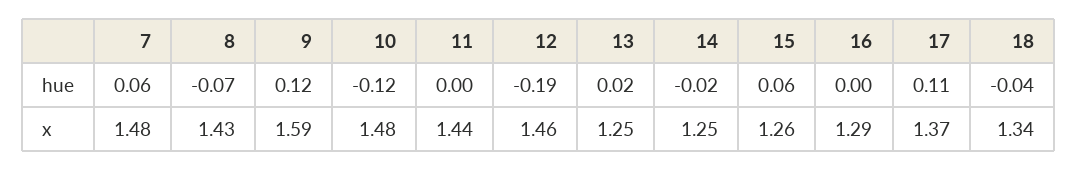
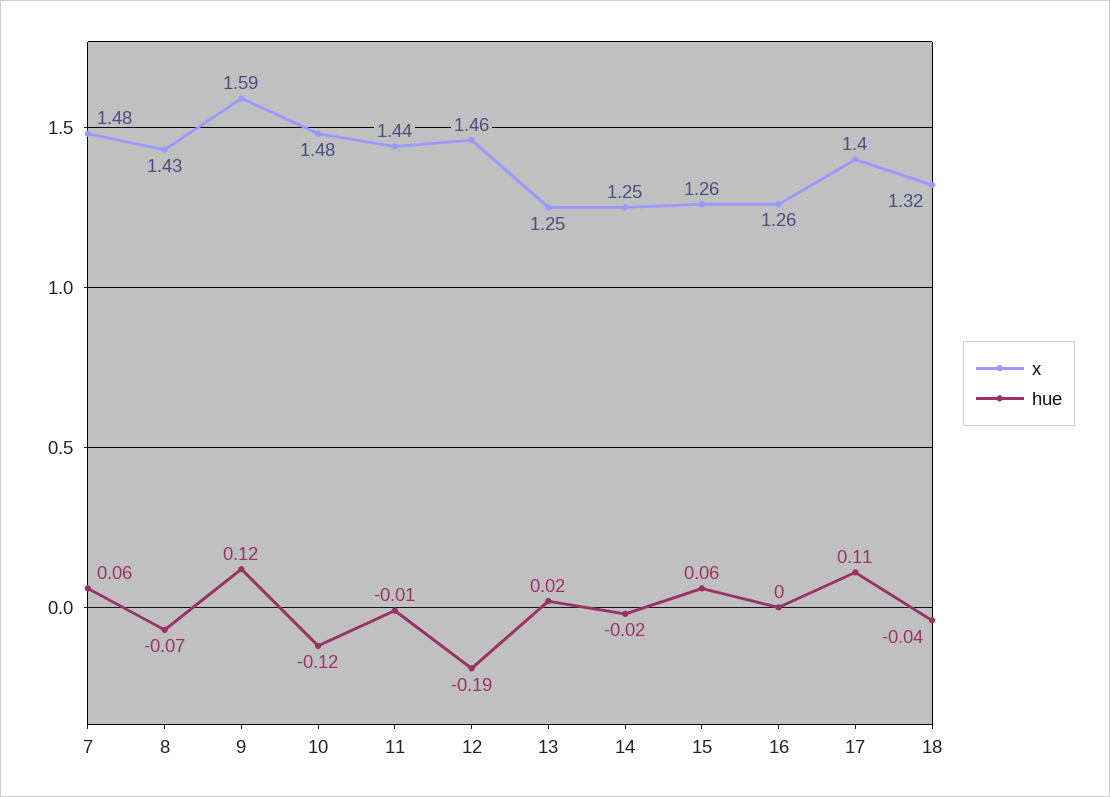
hue, 11: 0 -> -0.01
x, 16: 1.29 -> 1.26
x, 17: 1.37 -> 1.4
x, 18: 1.34 -> 1.32

